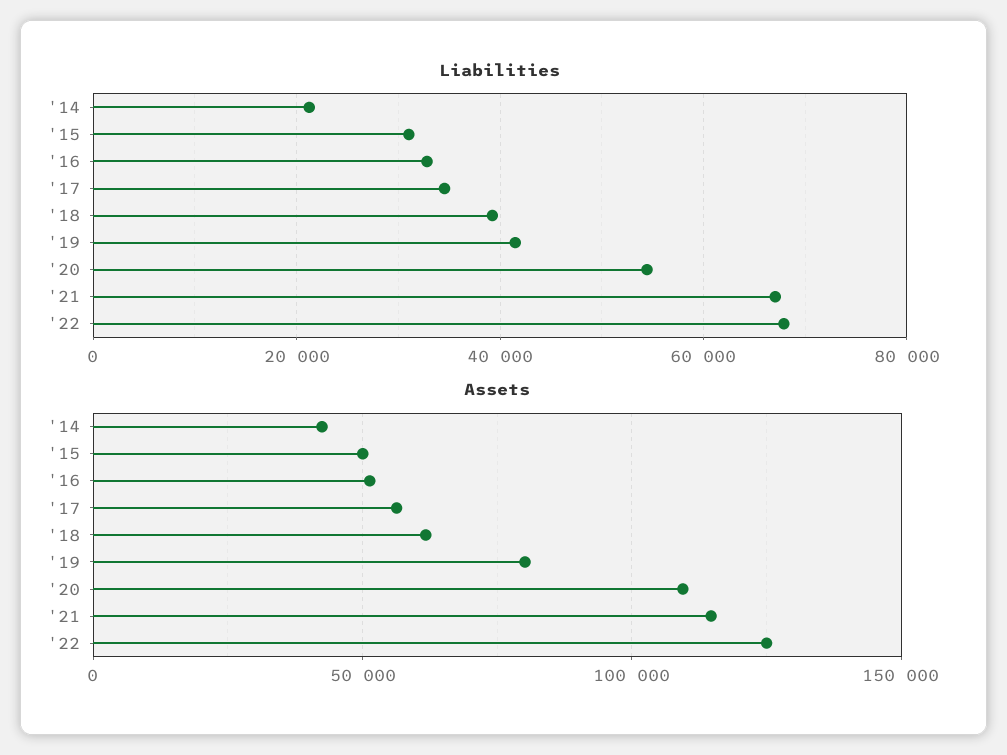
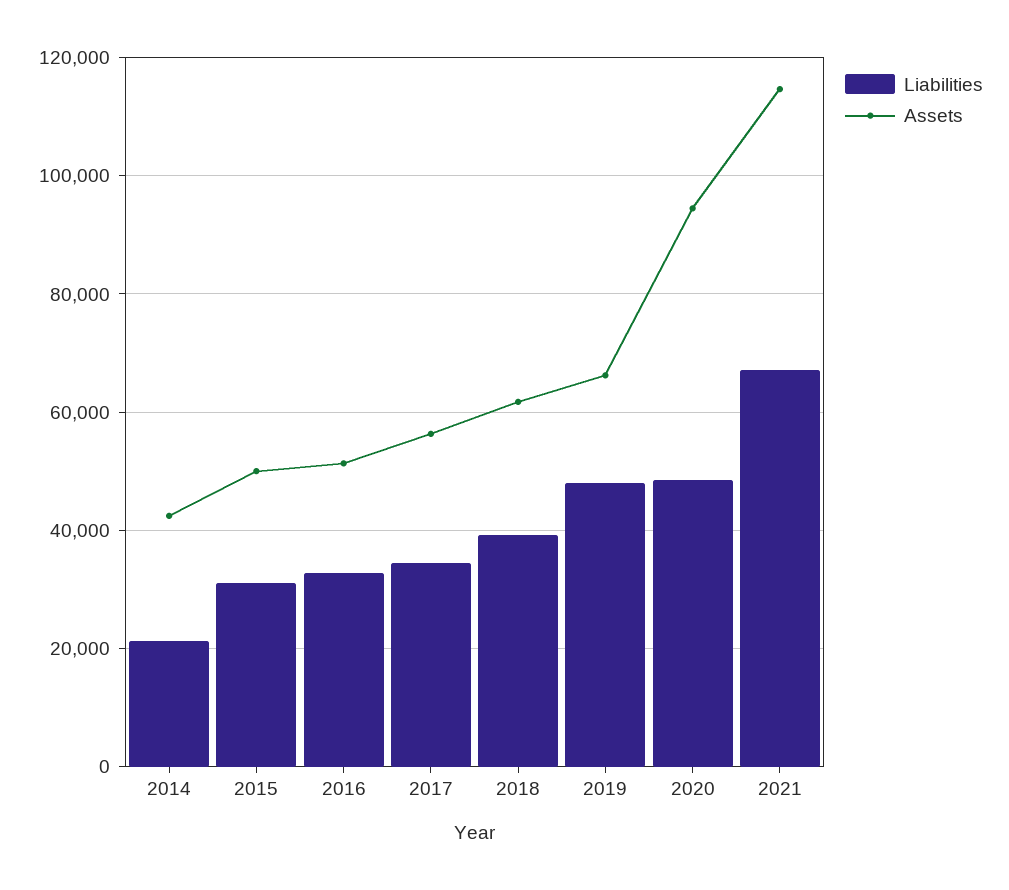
Liabilities, '19: 42000 -> 48000
Liabilities, '20: 54000 -> 48000
Liabilities, '22: 68000 -> none
Assets, '19: 80000 -> 66000
Assets, '20: 110000 -> 94000
Assets, '22: 125000 -> none

